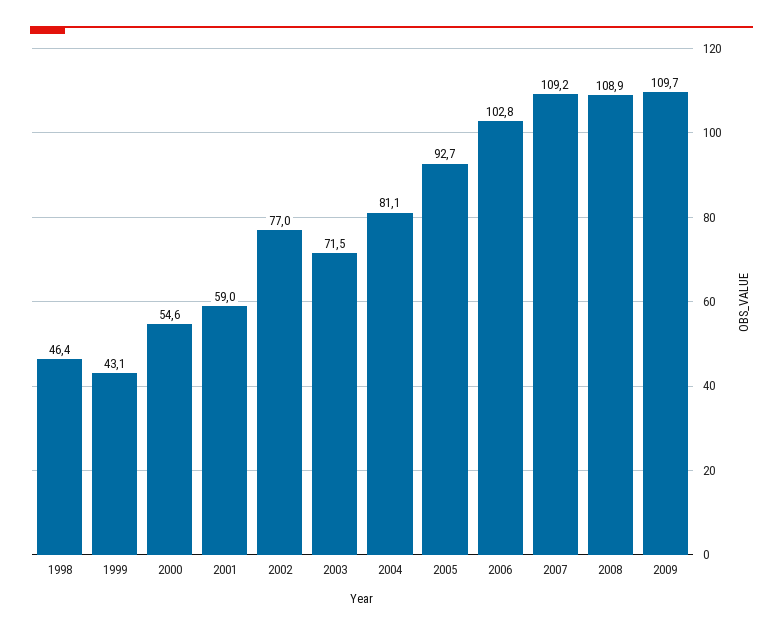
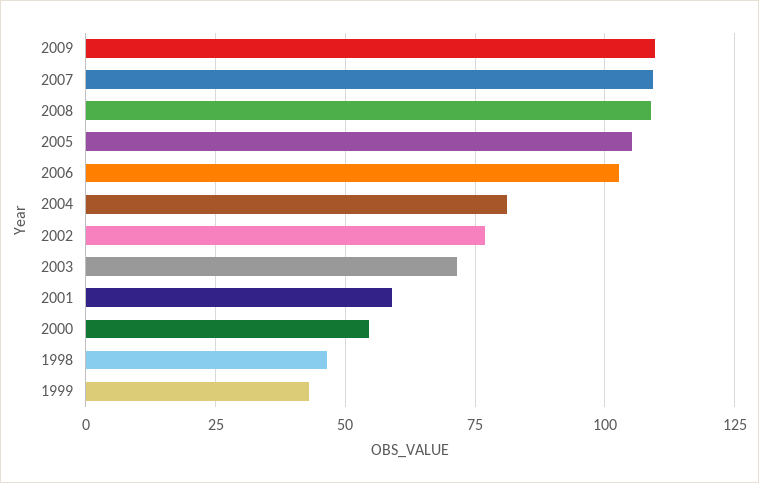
2005: 92.7 -> 105

